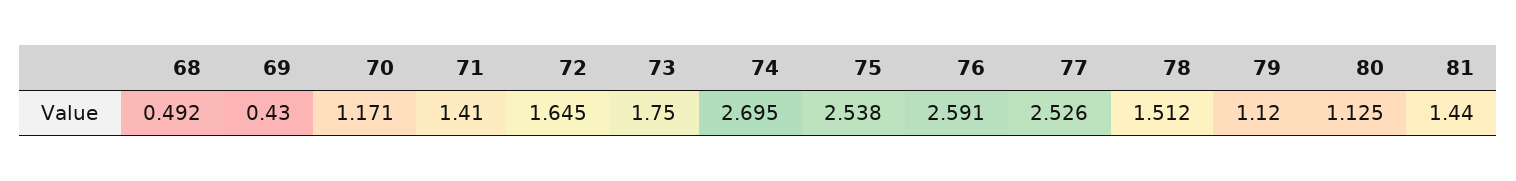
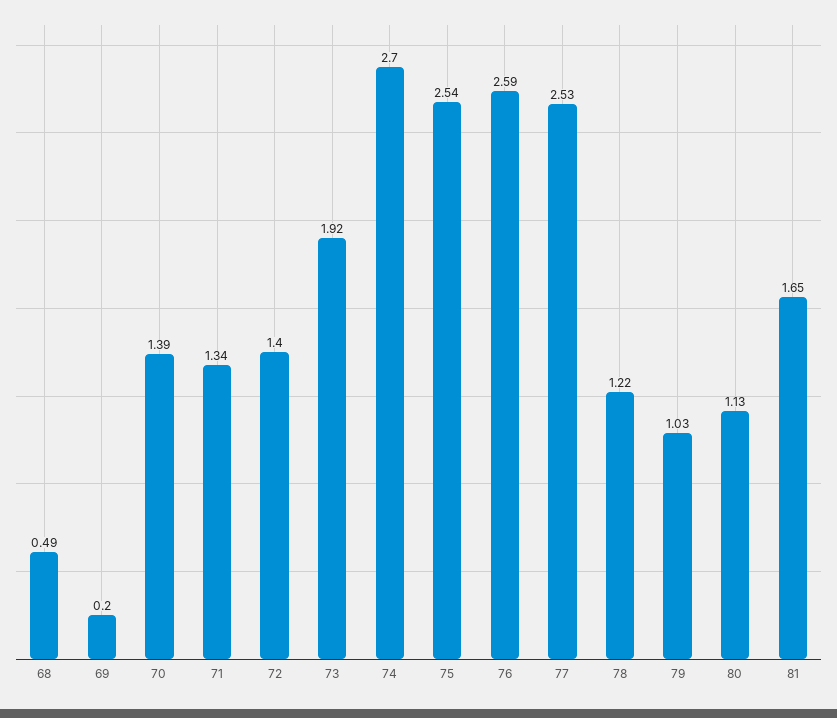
69: 0.43 -> 0.2
70: 1.171 -> 1.39
71: 1.41 -> 1.34
72: 1.645 -> 1.4
73: 1.75 -> 1.92
78: 1.512 -> 1.22
79: 1.12 -> 1.03
81: 1.44 -> 1.65

